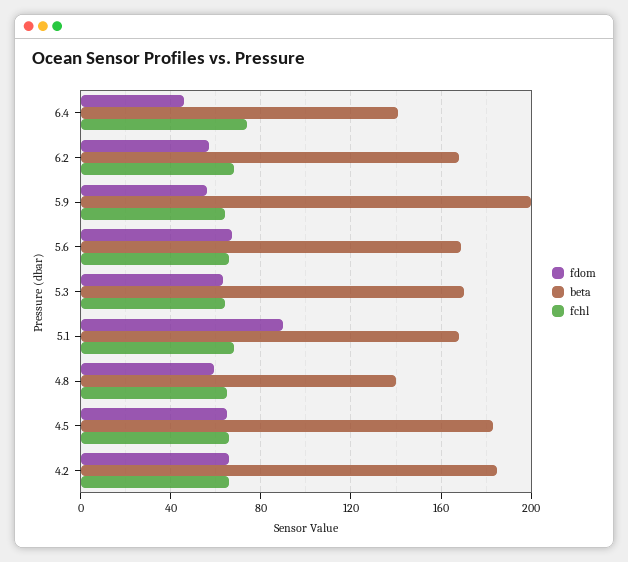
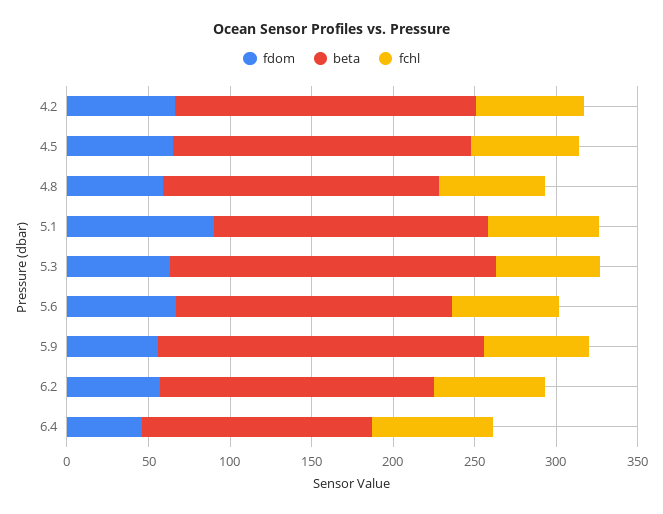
beta, 5.3: 170 -> 200
beta, 4.8: 140 -> 170

